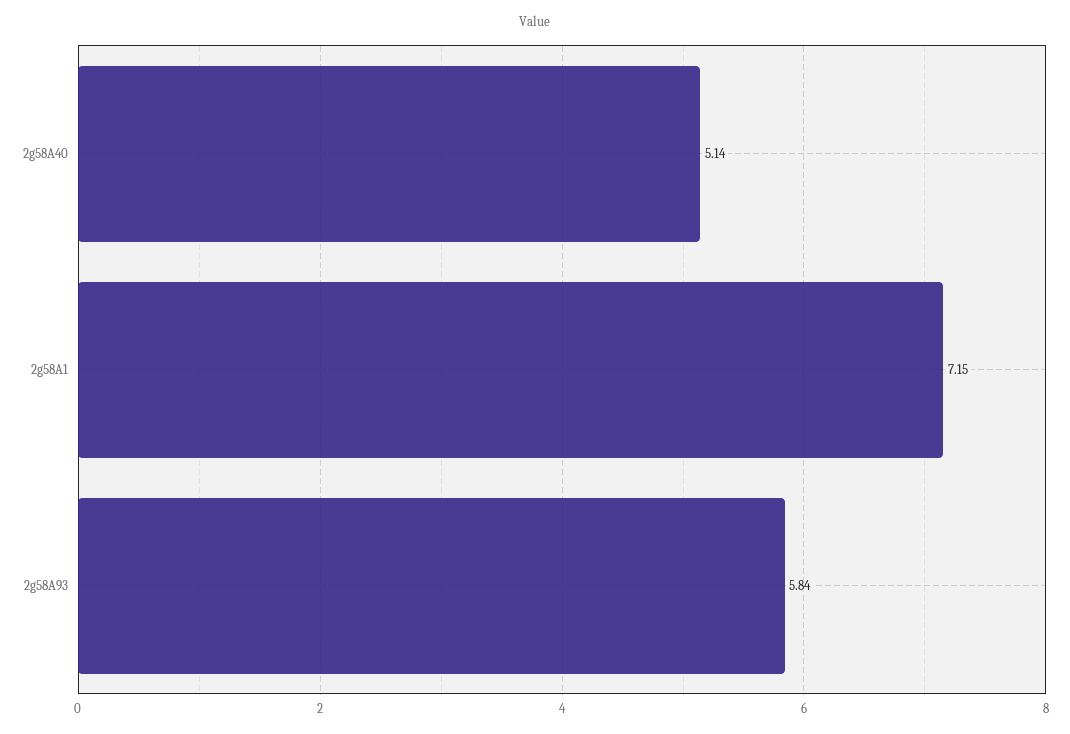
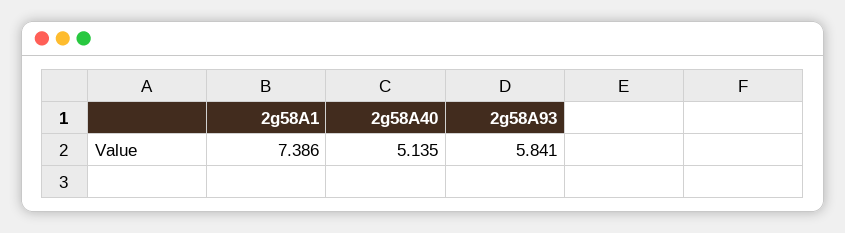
2g58A1: 7.15 -> 7.386

